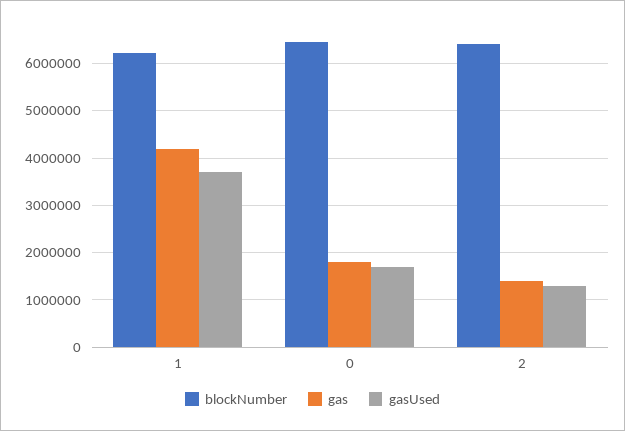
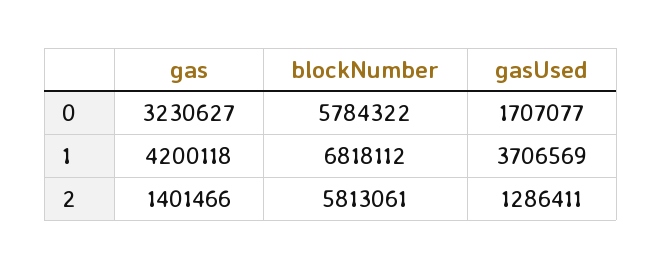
blockNumber, 1: 6200000 -> 6818112
blockNumber, 0: 6400000 -> 5784322
gas, 0: 1800000 -> 3230627
blockNumber, 2: 6400000 -> 5813061

